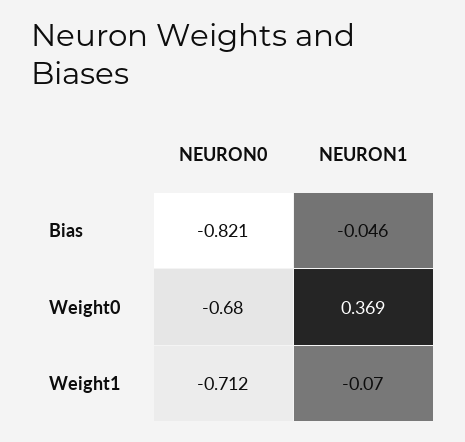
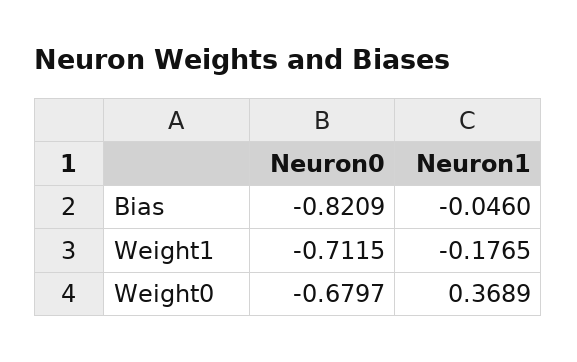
NEURON1, Weight1: -0.07 -> -0.1765

